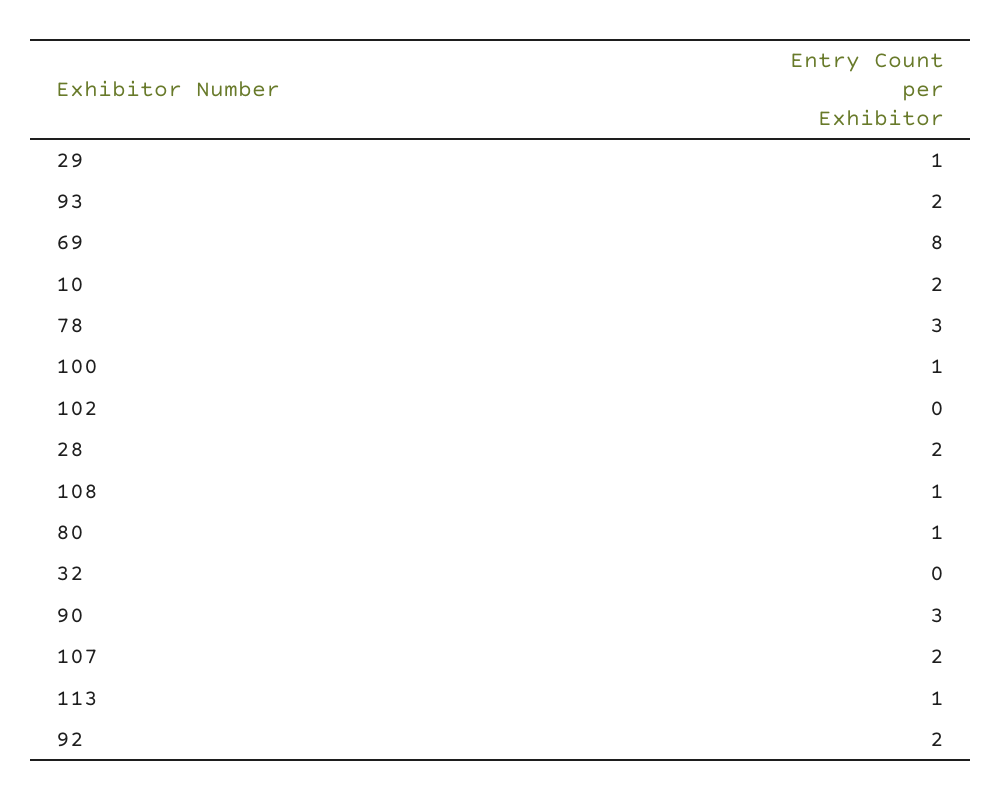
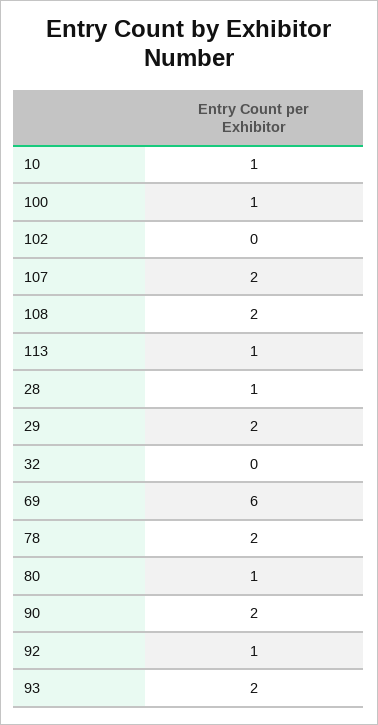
29: 1 -> 2
69: 8 -> 6
10: 2 -> 1
78: 3 -> 2
28: 2 -> 1
108: 1 -> 2
90: 3 -> 2
92: 2 -> 1

